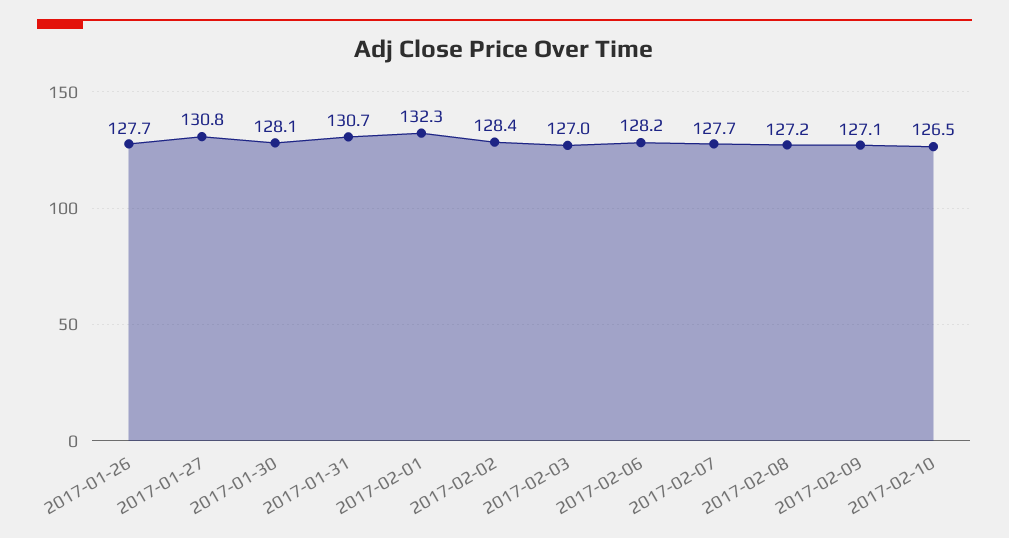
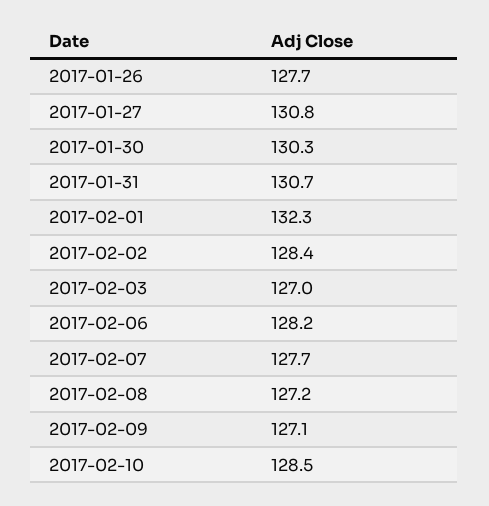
2017-01-30: 128.1 -> 130.3
2017-02-10: 126.5 -> 128.5

